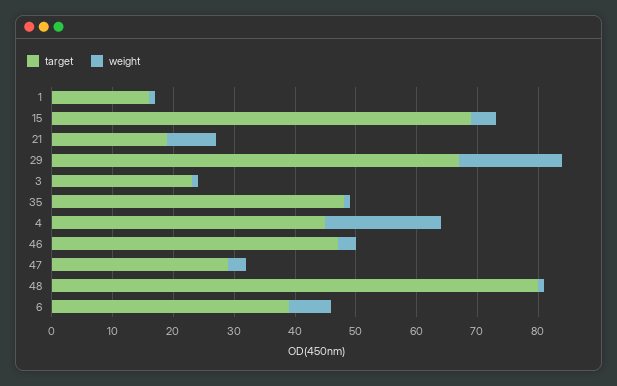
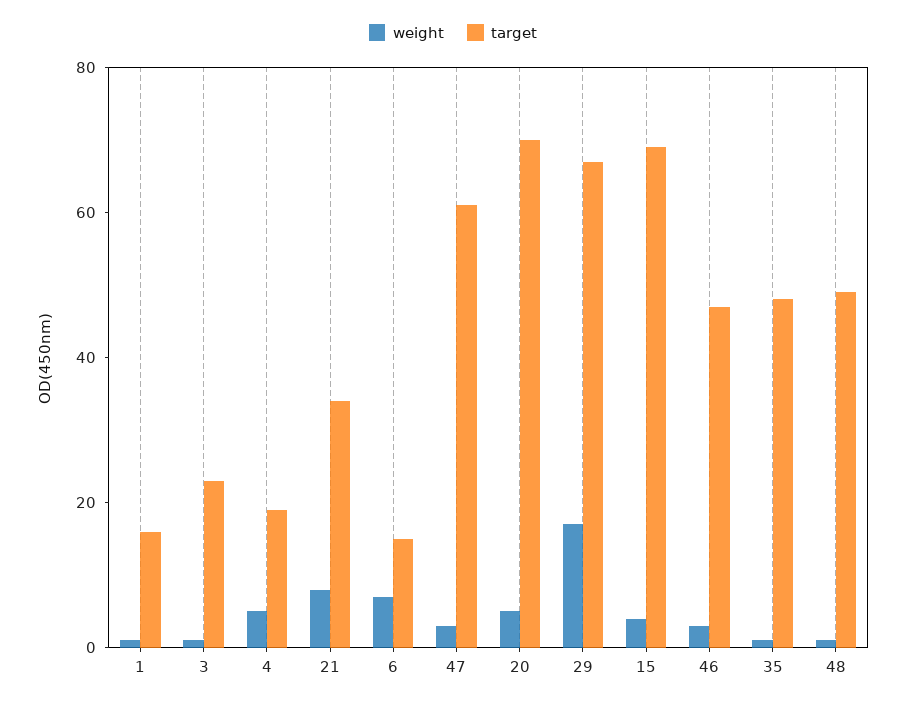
target, 21: 20 -> 35
target, 4: 45 -> 20
weight, 4: 20 -> 5
target, 47: 30 -> 60
target, 48: 80 -> 50
target, 6: 40 -> 15
weight, 20: none -> 5
target, 20: none -> 70

